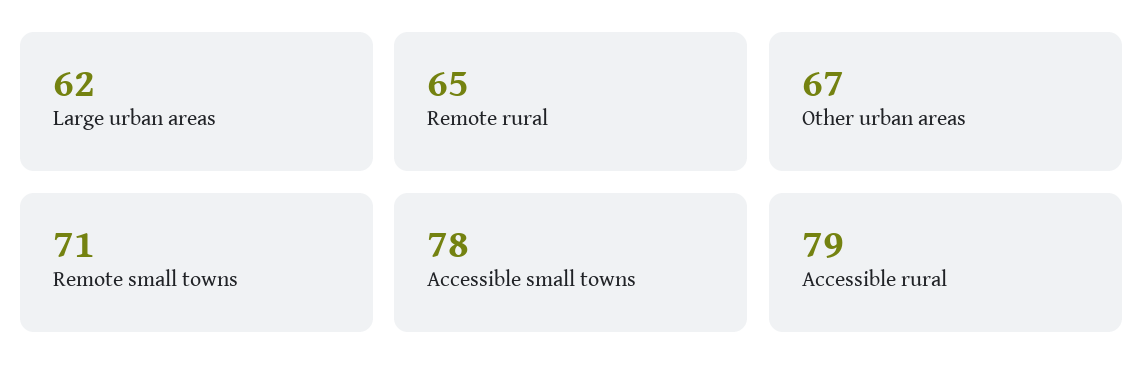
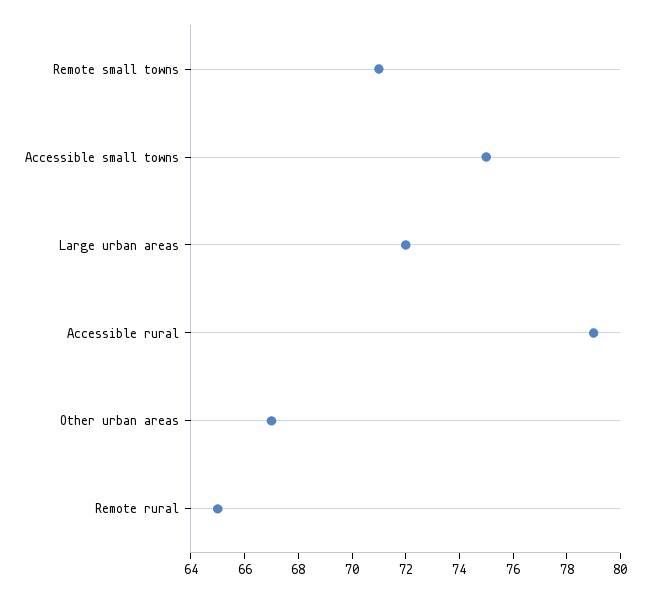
Large urban areas: 62 -> 72
Accessible small towns: 78 -> 75

